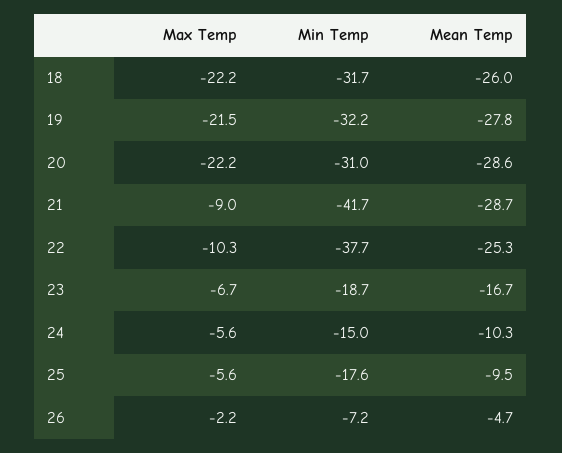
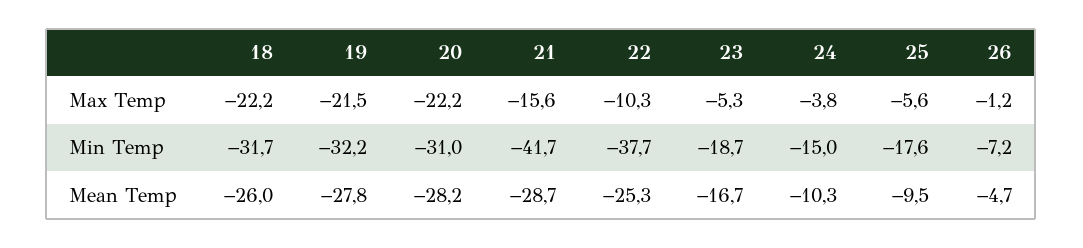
Mean Temp, 20: -28.6 -> -28.2
Max Temp, 21: -9 -> -15.6
Max Temp, 23: -6.7 -> -5.3
Max Temp, 24: -5.6 -> -3.8
Max Temp, 26: -2.2 -> -1.2

